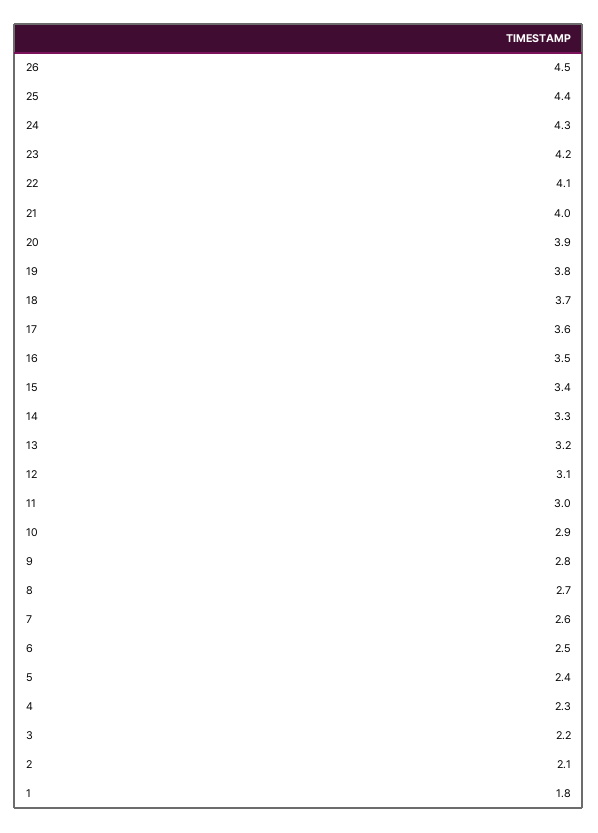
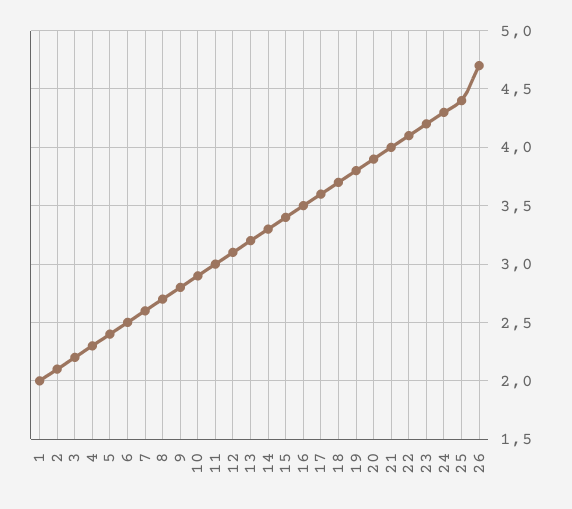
26: 4.5 -> 4.7
1: 1.8 -> 2

